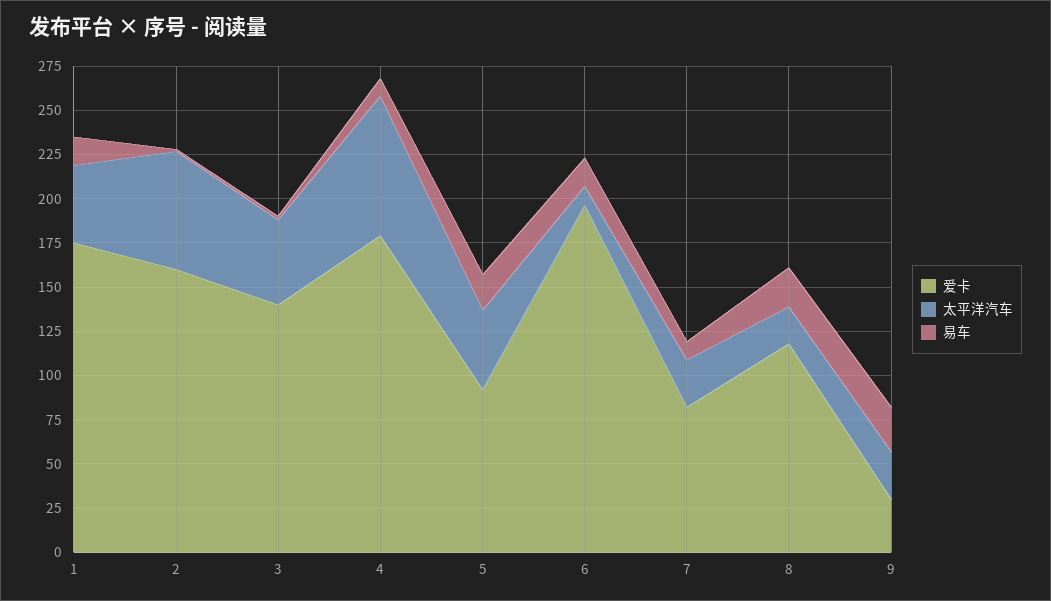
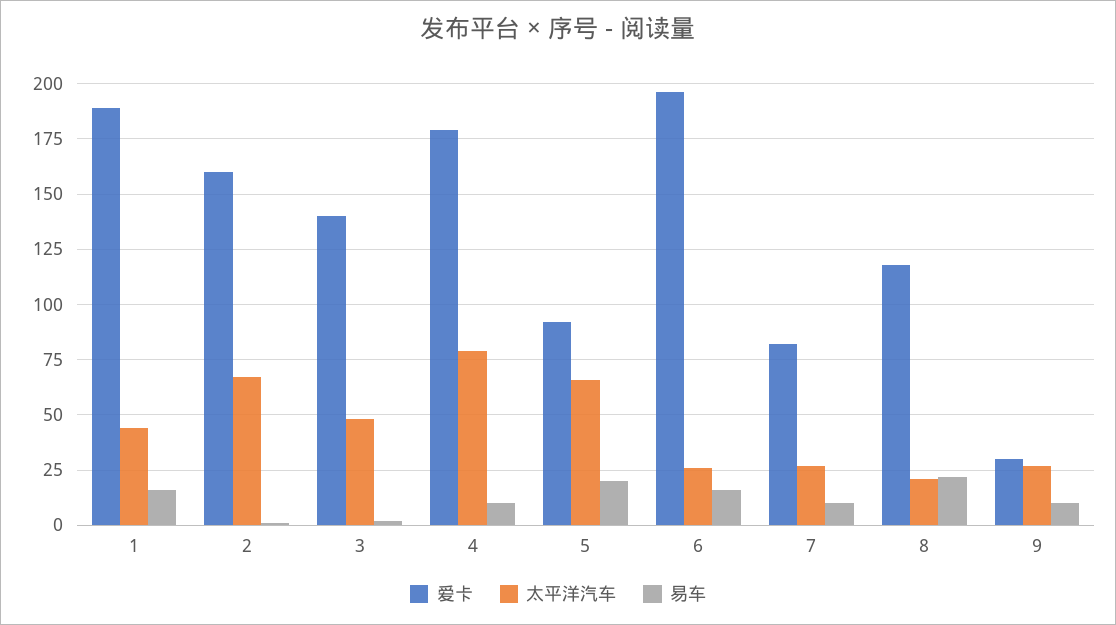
爱卡, 1: 175 -> 190
太平洋汽车, 5: 45 -> 65
太平洋汽车, 6: 10 -> 25
易车, 9: 25 -> 10

